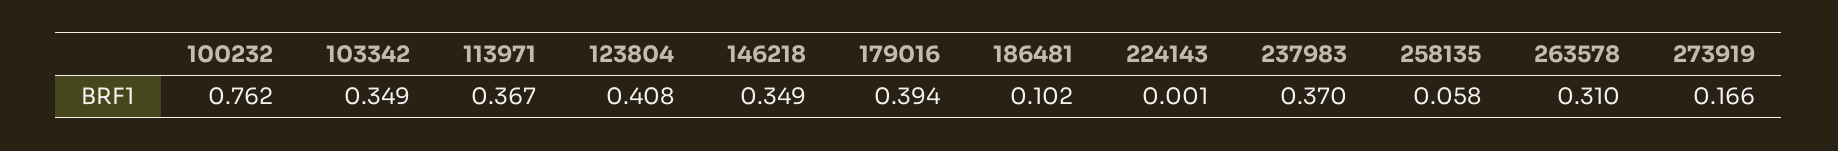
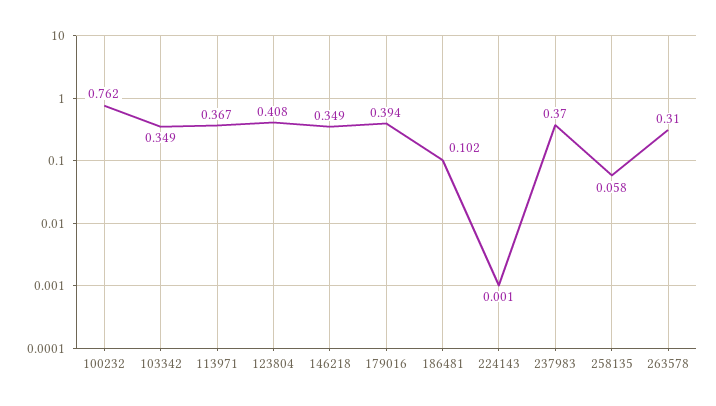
273919: 0.166 -> none

